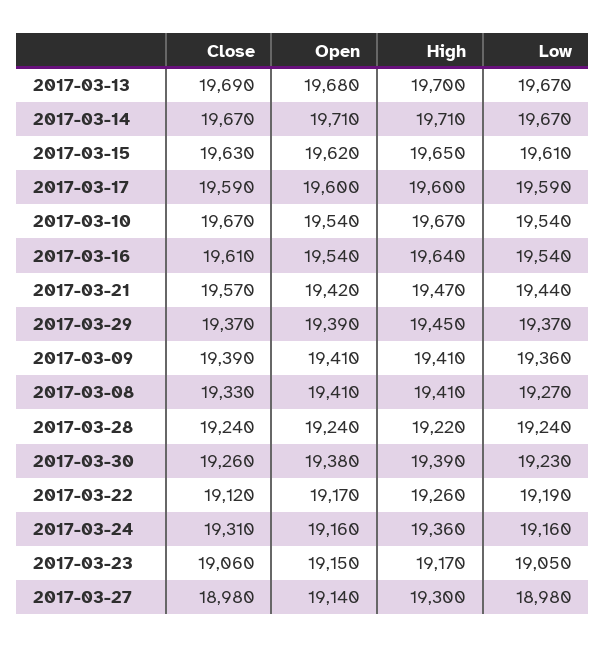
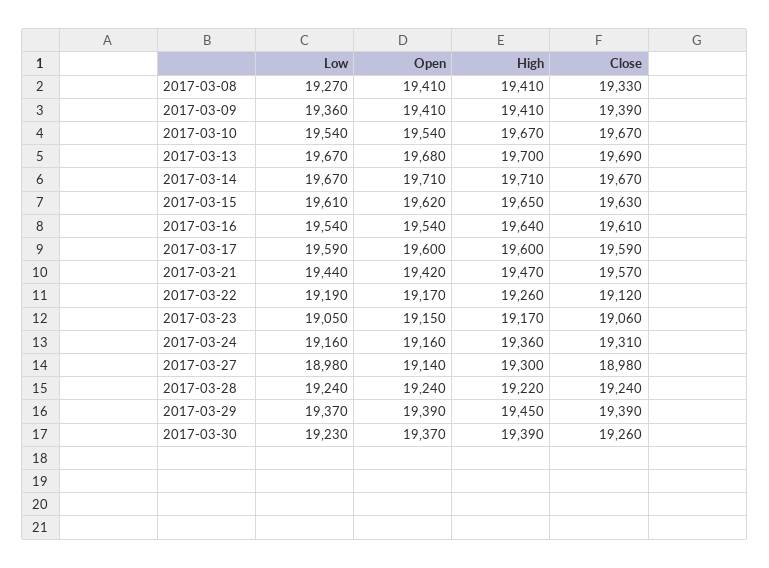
Close, 2017-03-29: 19370 -> 19390
Open, 2017-03-30: 19380 -> 19370

